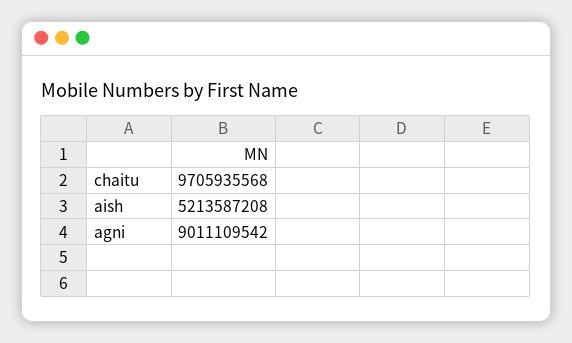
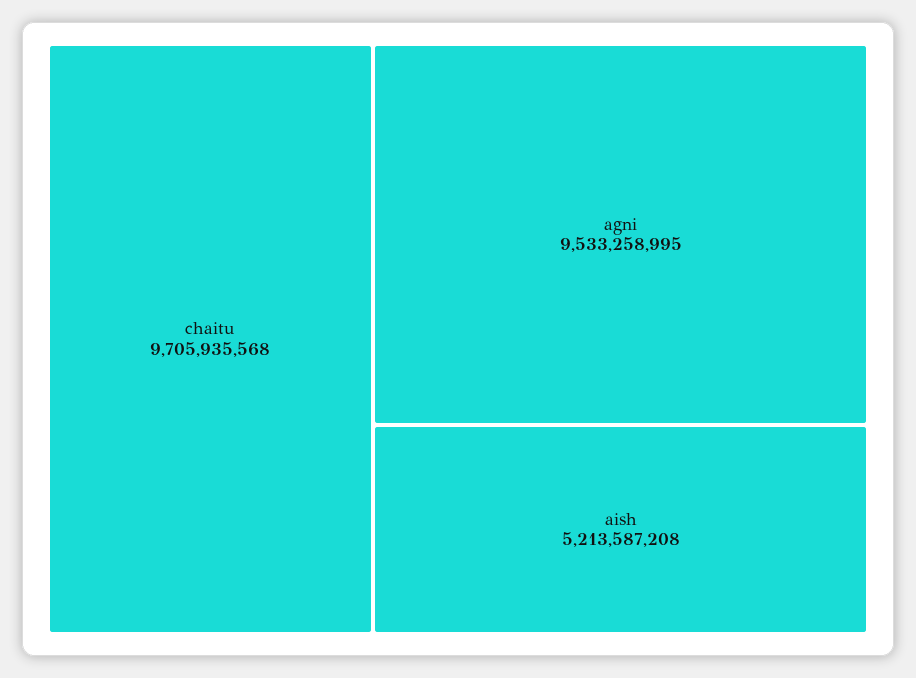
agni: 9011109542 -> 9533258995

